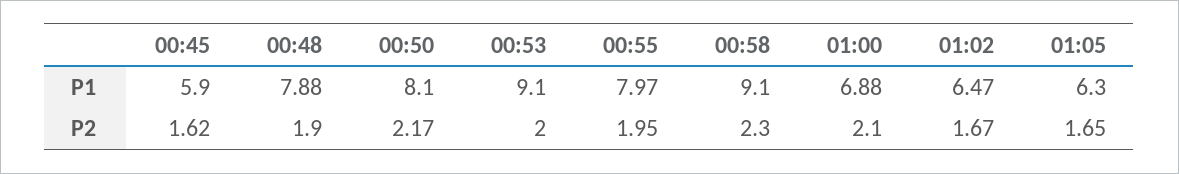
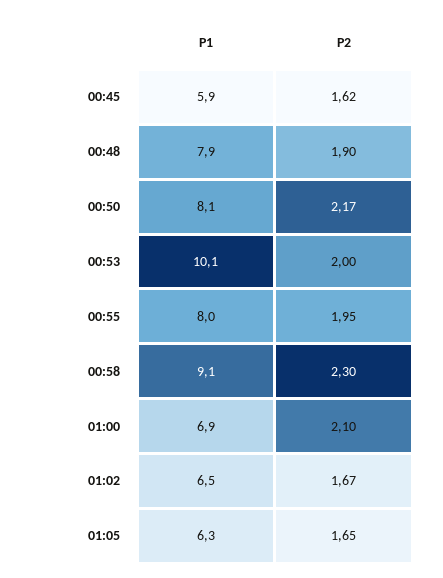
00:53, P1: 9.1 -> 10.1

